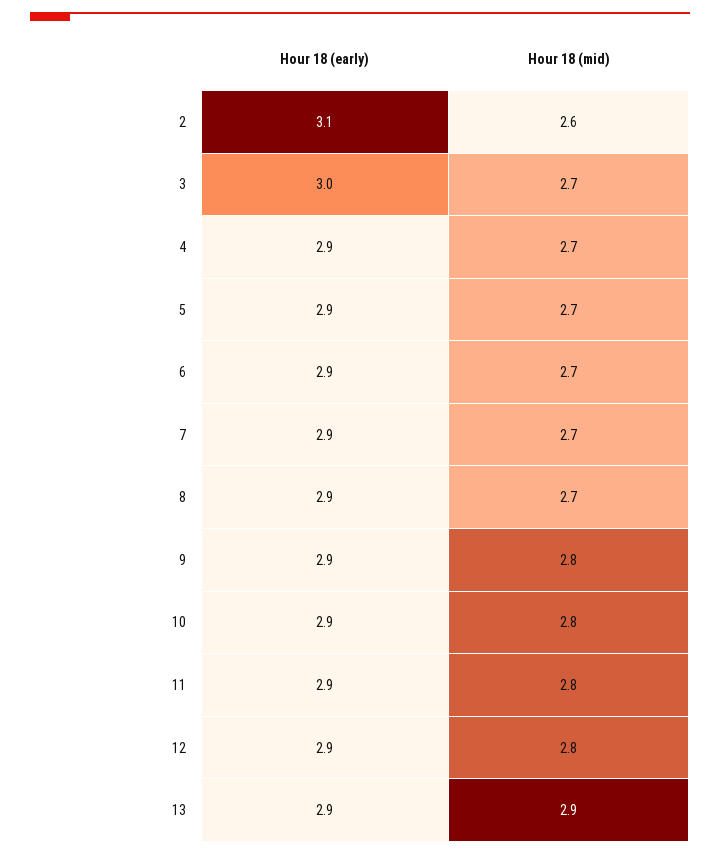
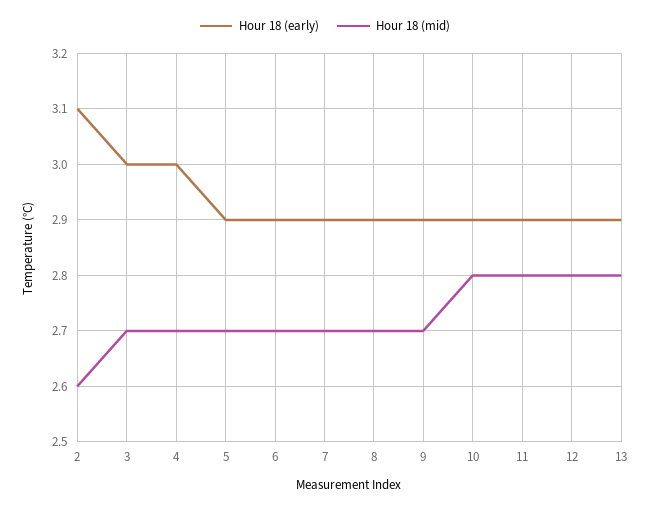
Hour 18 (early), 4: 2.9 -> 3
Hour 18 (mid), 9: 2.8 -> 2.7
Hour 18 (mid), 13: 2.9 -> 2.8

